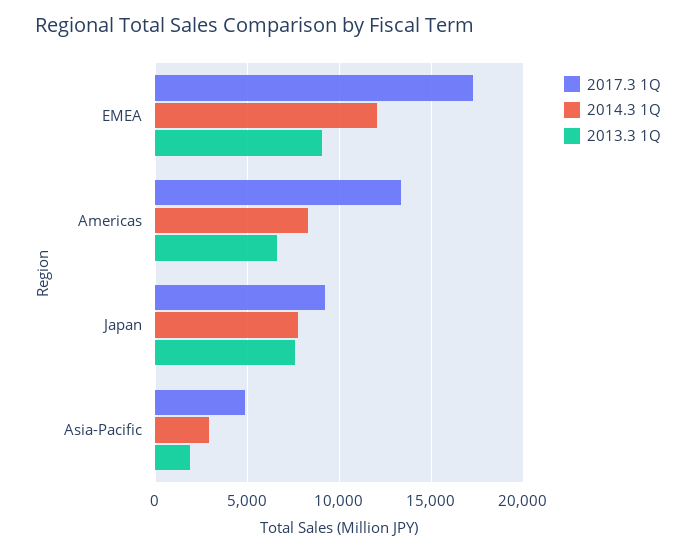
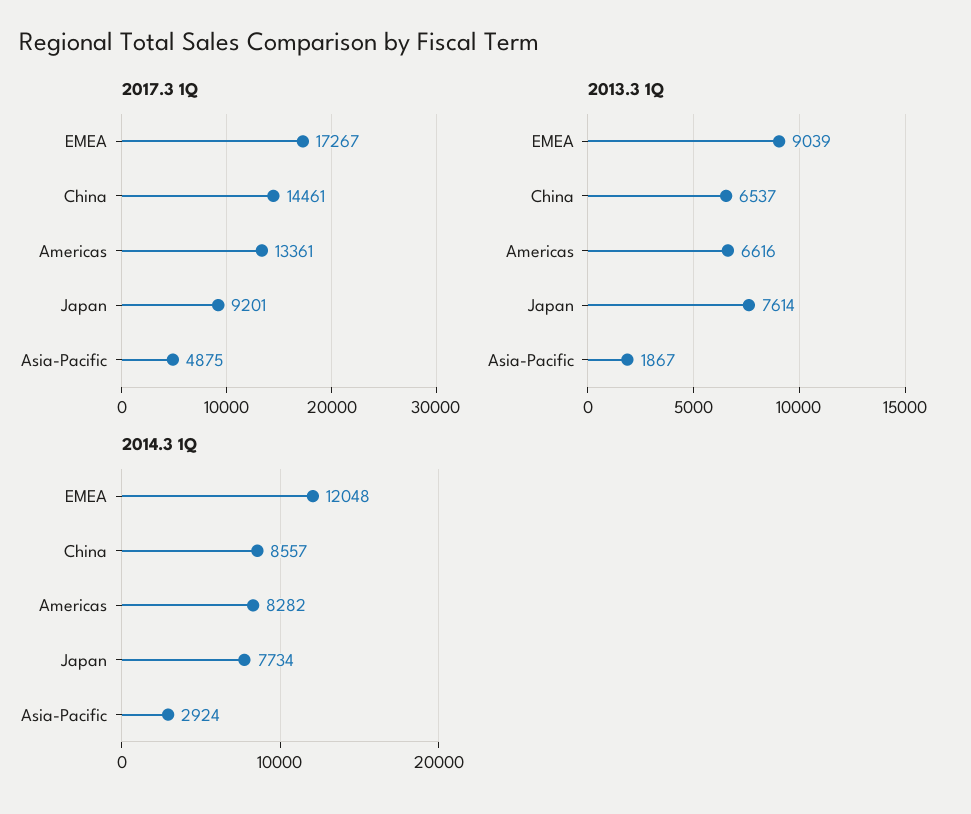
2017.3 1Q, China: none -> 14461
2013.3 1Q, China: none -> 6537
2014.3 1Q, China: none -> 8557

